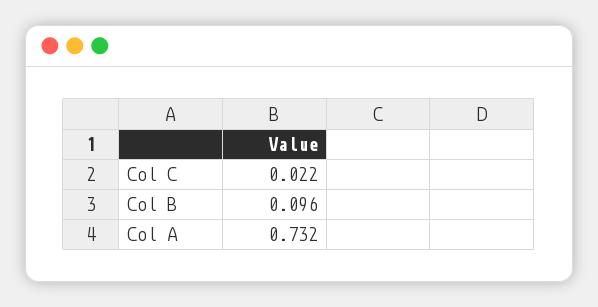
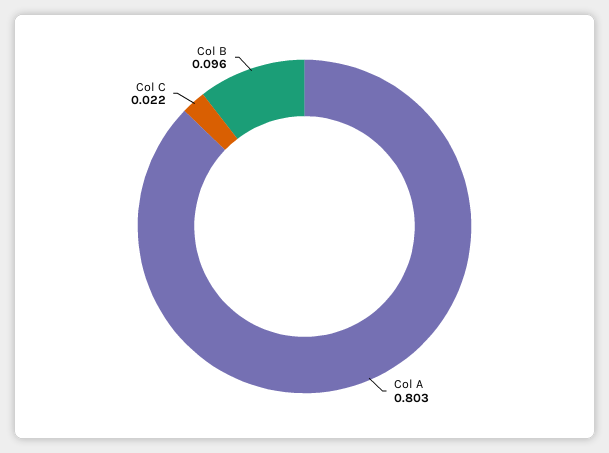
Col A: 0.732 -> 0.803

